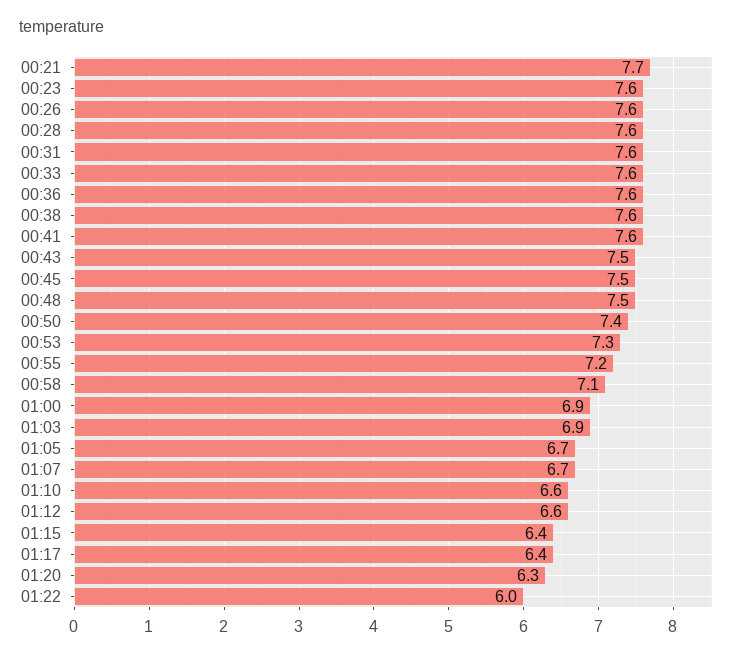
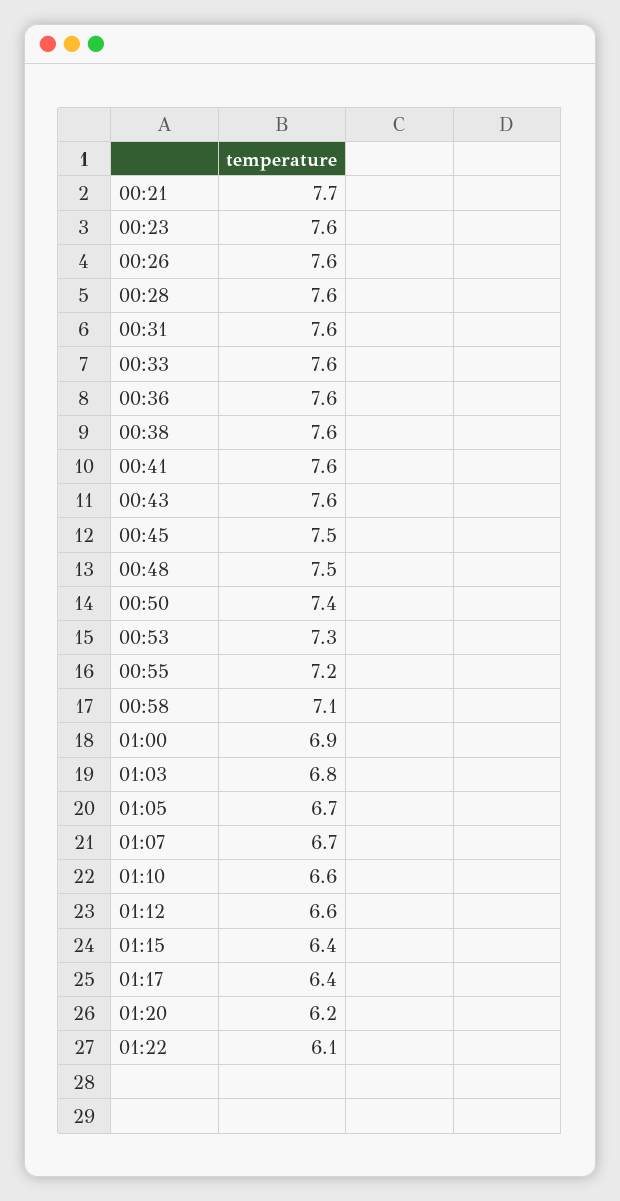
00:43: 7.5 -> 7.6
01:03: 6.9 -> 6.8
01:20: 6.3 -> 6.2
01:22: 6 -> 6.1

